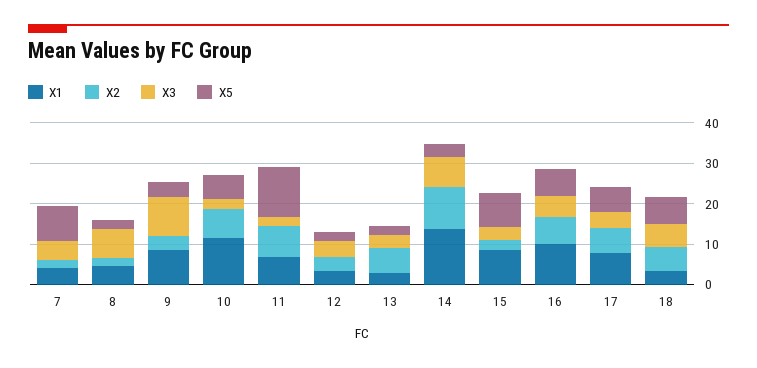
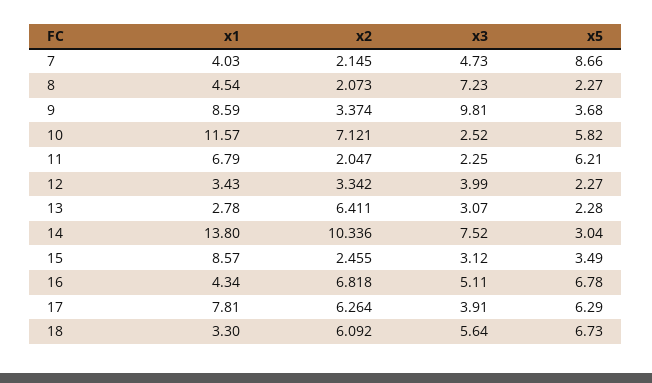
X2, 11: 8 -> 2.047
X5, 11: 12 -> 6.21
X5, 15: 8 -> 3.49
X1, 16: 10 -> 4.34

